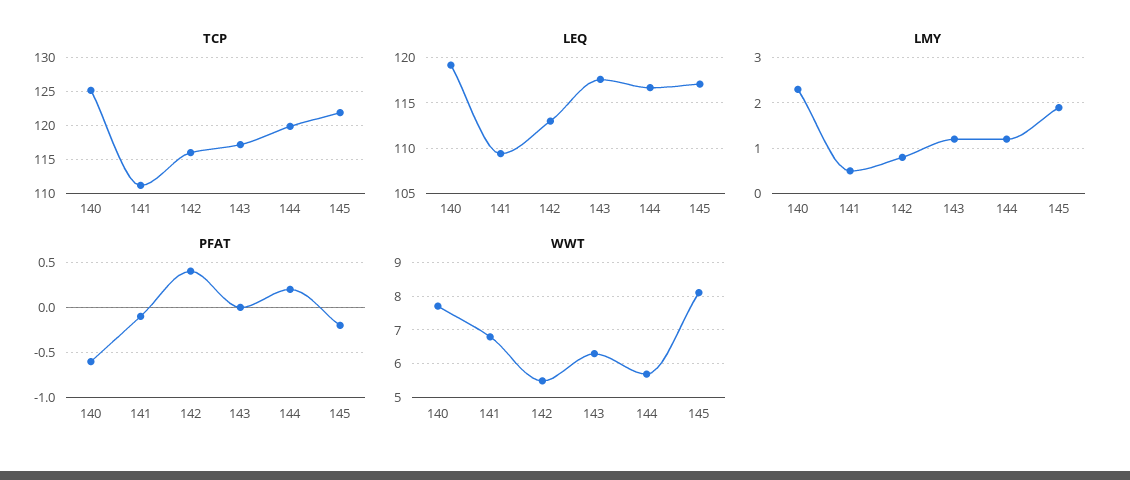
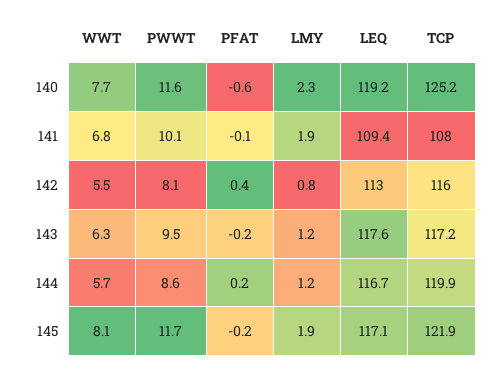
TCP, 141: 111 -> 108
LMY, 141: 0.5 -> 1.9
PFAT, 143: 0 -> -0.2
PWWT, 140: none -> 11.6
PWWT, 141: none -> 10.1
PWWT, 142: none -> 8.1
PWWT, 143: none -> 9.5
PWWT, 144: none -> 8.6
PWWT, 145: none -> 11.7

